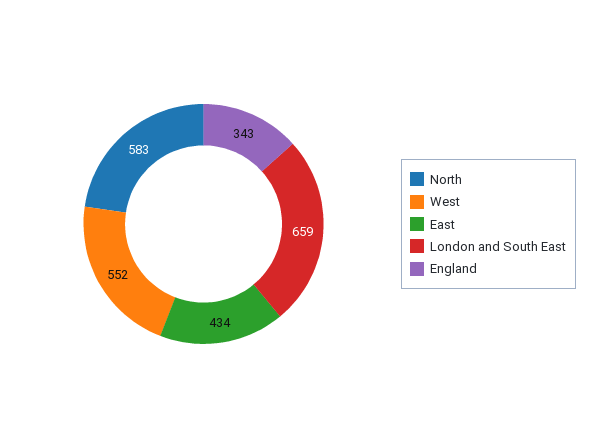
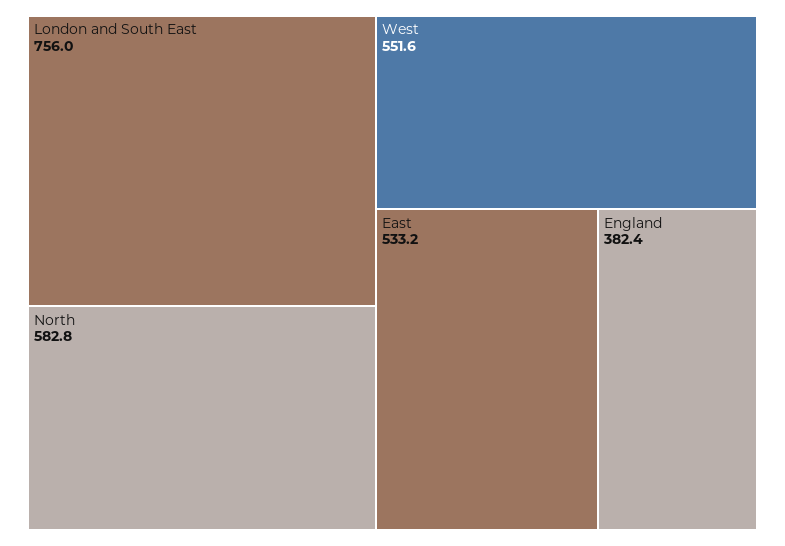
East: 434 -> 533.2
London and South East: 659 -> 756
England: 343 -> 382.4

